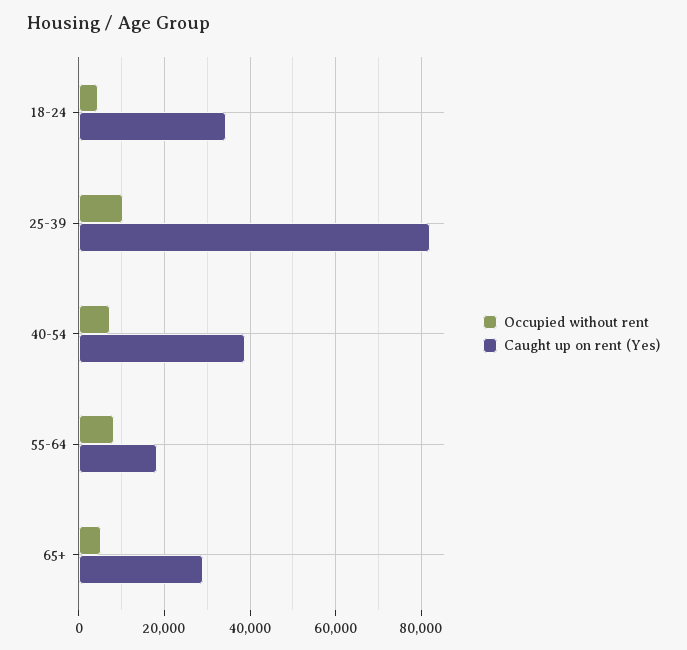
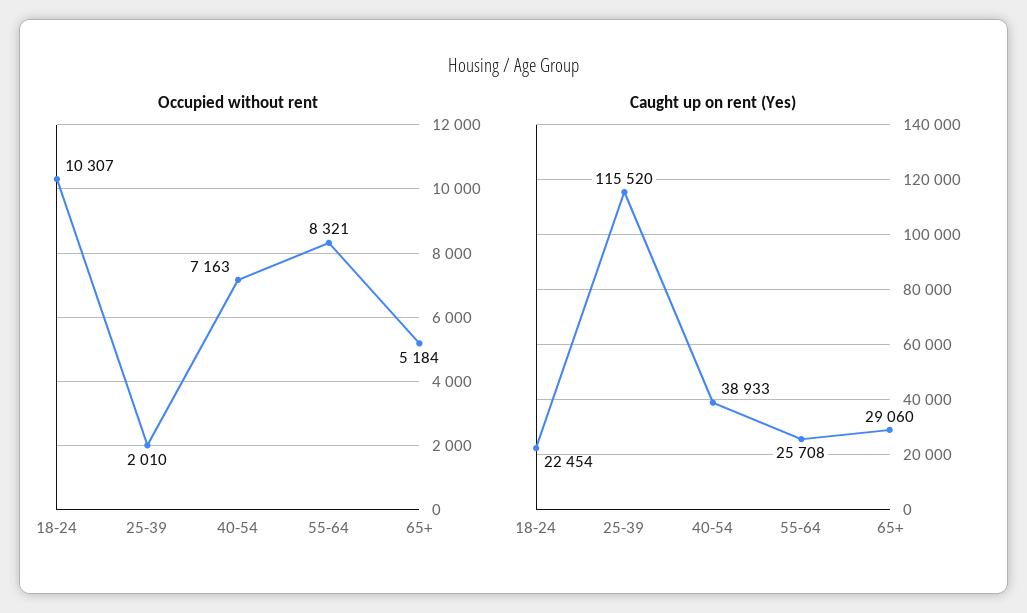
Occupied without rent, 18-24: 4000 -> 10307
Caught up on rent (Yes), 18-24: 34000 -> 22454
Occupied without rent, 25-39: 10000 -> 2010
Caught up on rent (Yes), 25-39: 82000 -> 115520
Caught up on rent (Yes), 55-64: 18000 -> 25708

